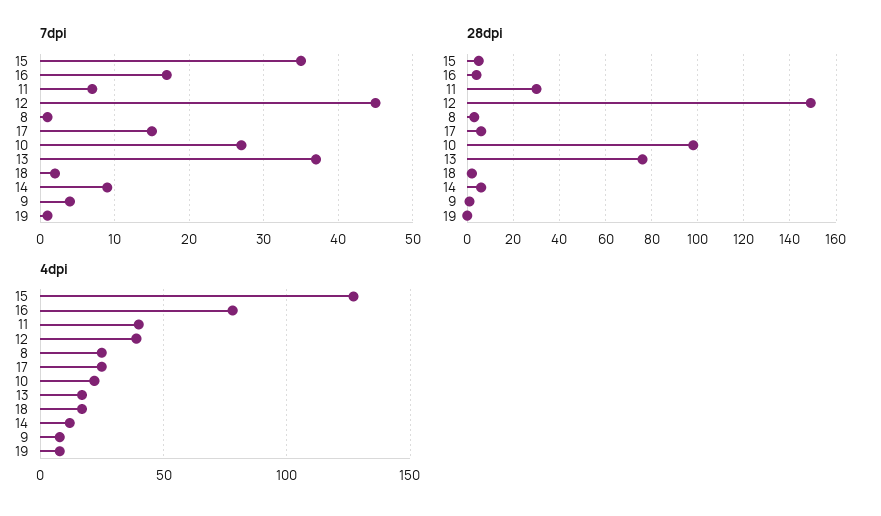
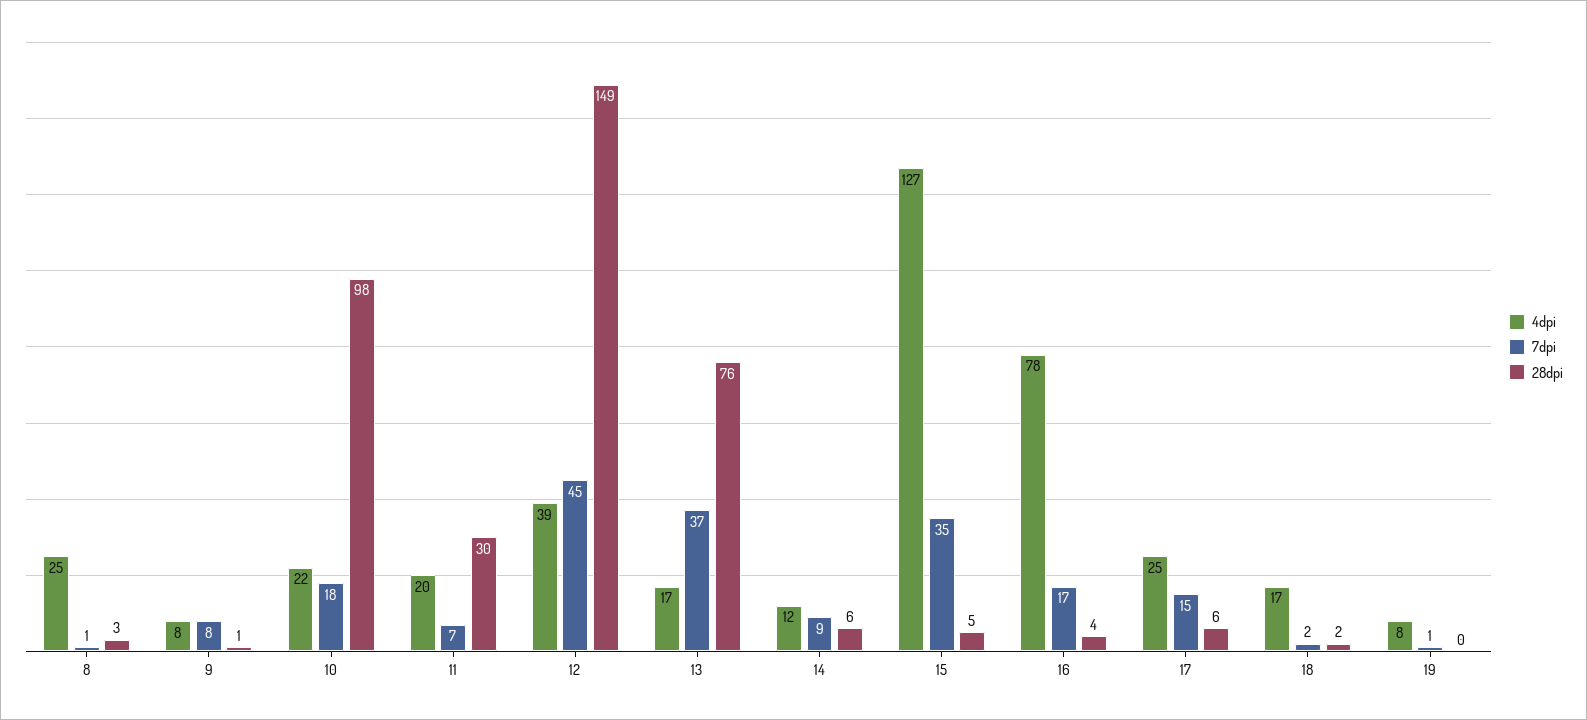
7dpi, 10: 27 -> 18
7dpi, 9: 4 -> 8
4dpi, 11: 40 -> 20

